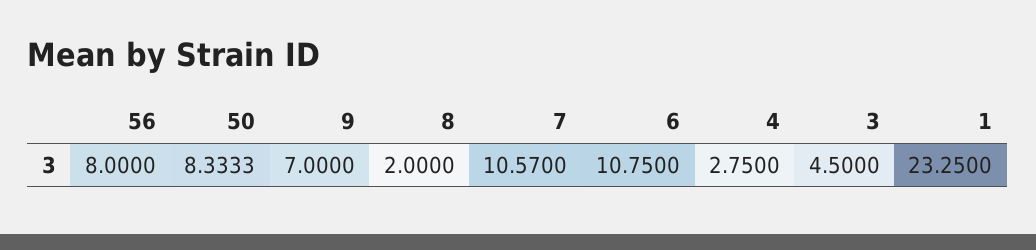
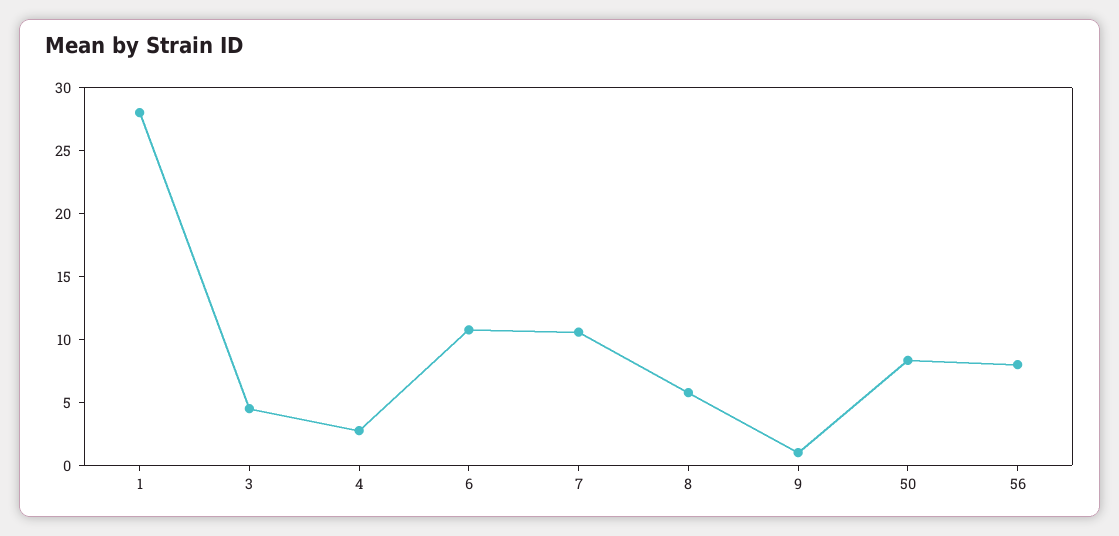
9: 7 -> 1
8: 2 -> 6
1: 23.25 -> 28

